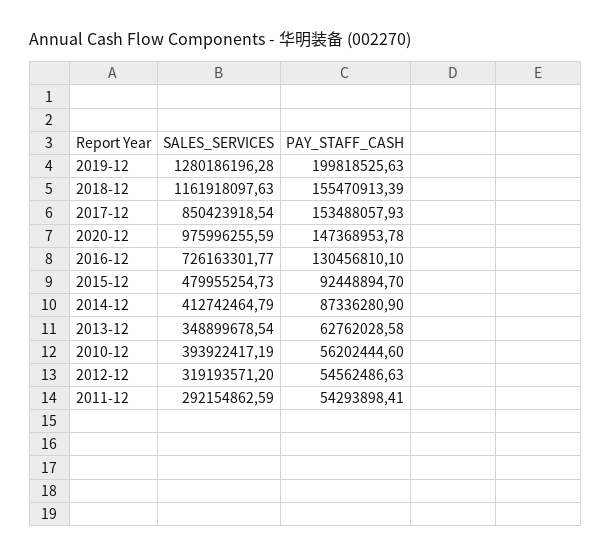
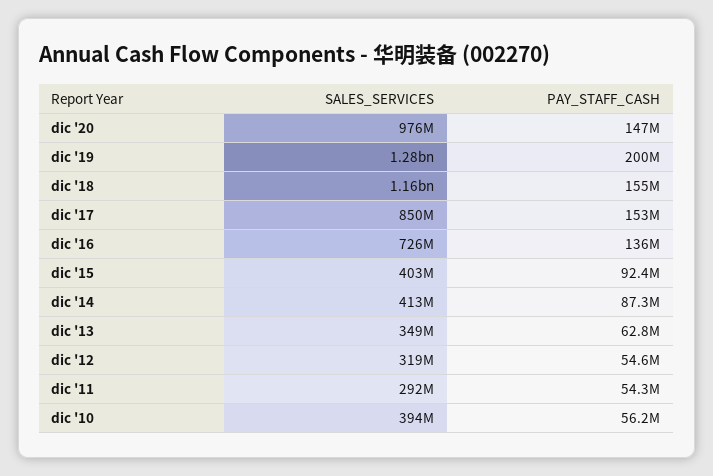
PAY_STAFF_CASH, 2016-12: 130456810.1 -> 136000000
SALES_SERVICES, 2015-12: 479955254.73 -> 403000000

